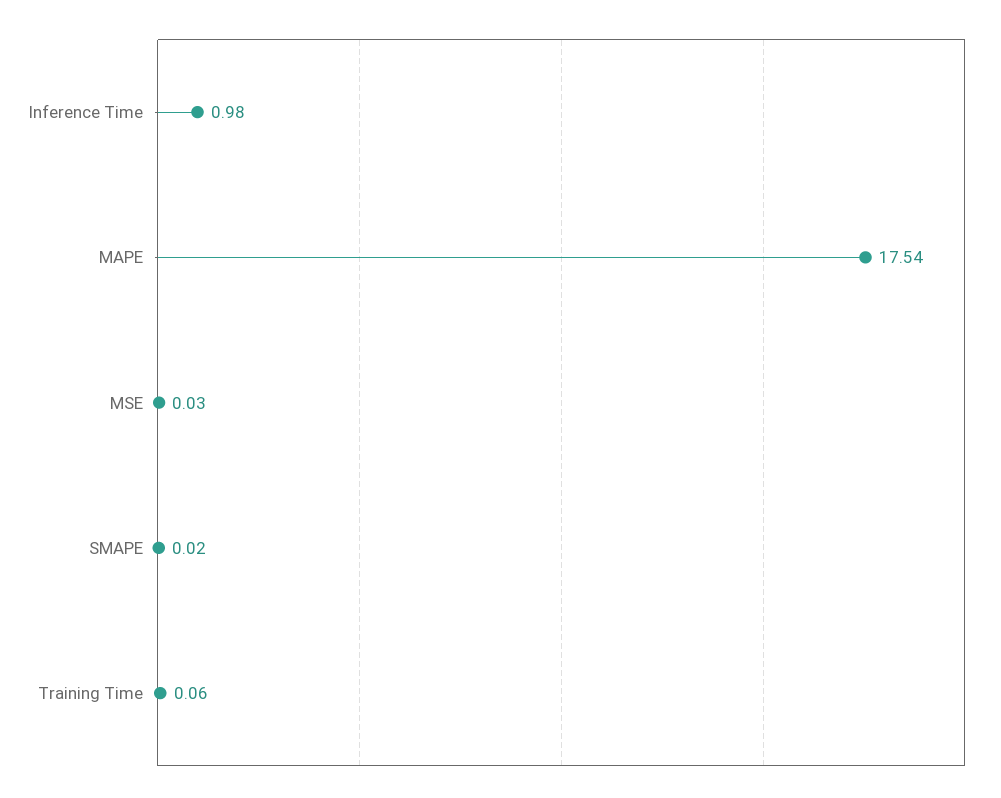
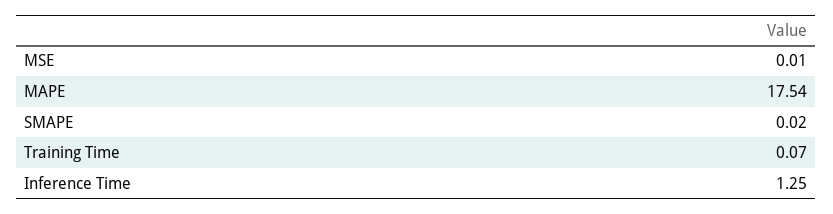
Inference Time: 0.98 -> 1.25
MSE: 0.03 -> 0.01
Training Time: 0.06 -> 0.07

